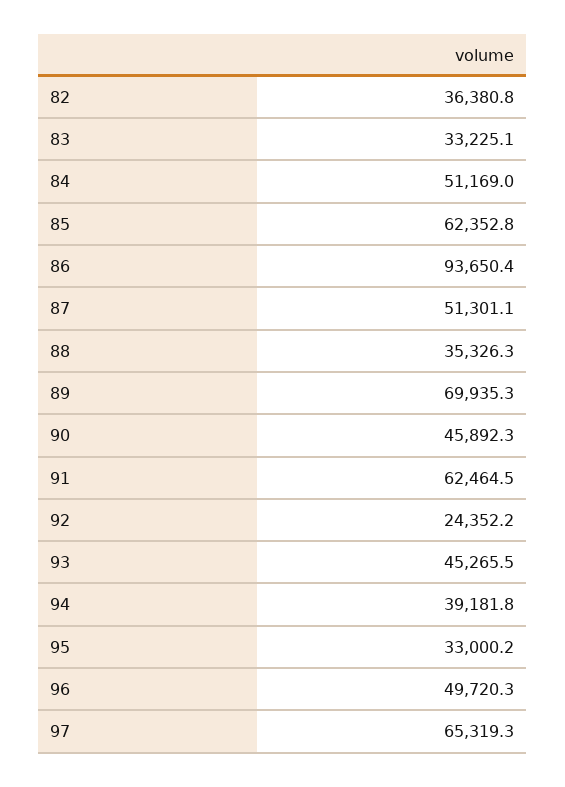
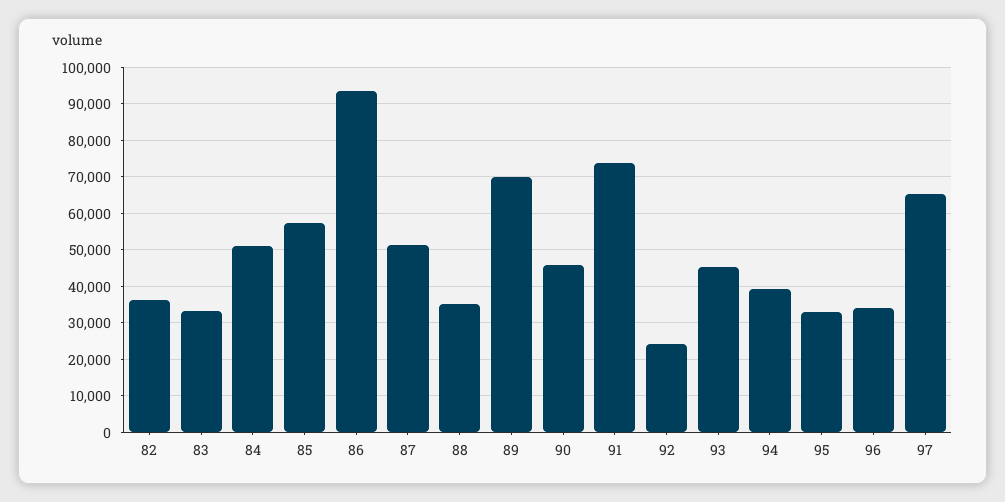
85: 62352.8 -> 58000
91: 62464.5 -> 74000
96: 49720.3 -> 34000

